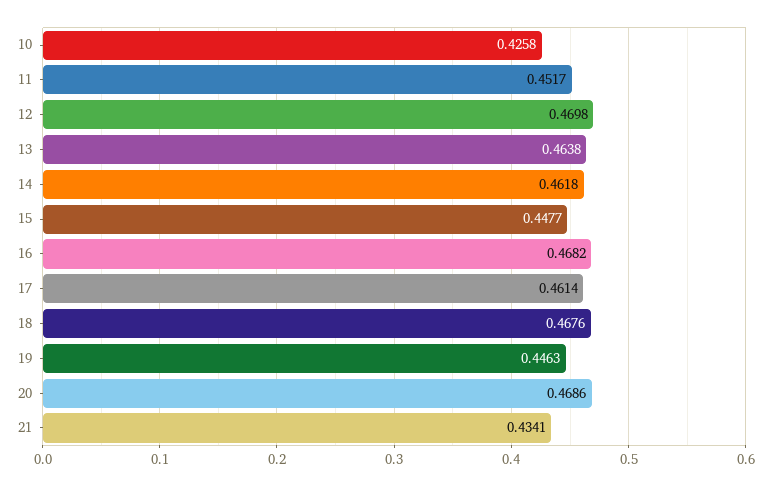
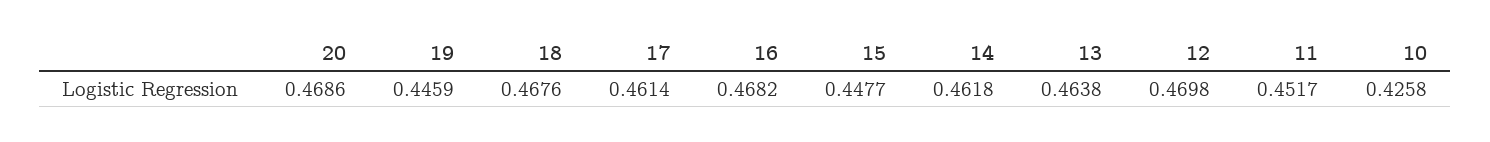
19: 0.4463 -> 0.4459
21: 0.4341 -> none

